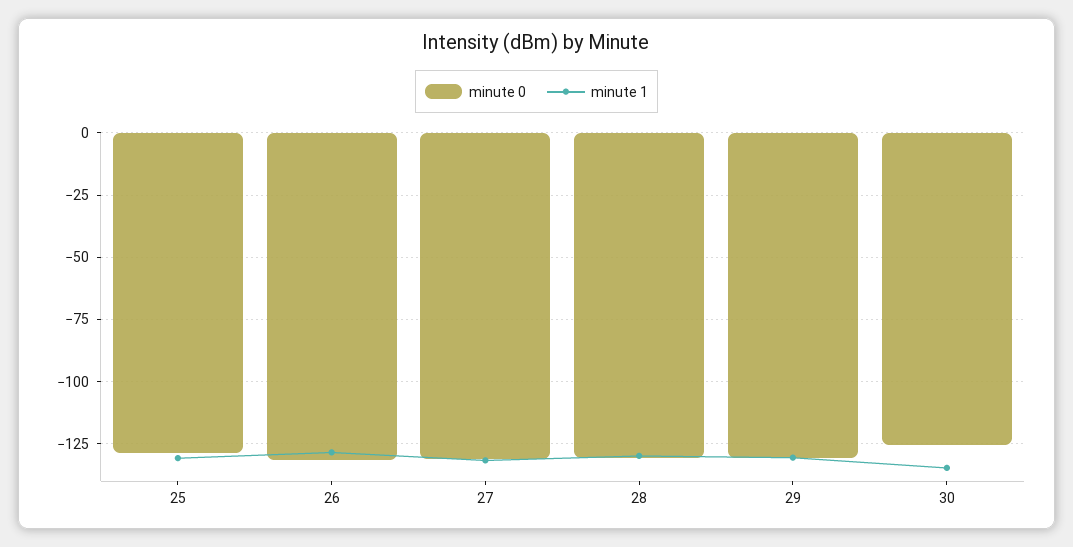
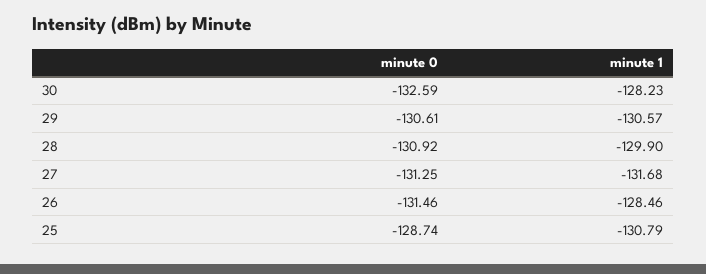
minute 0, 30: -125 -> -132.59
minute 1, 30: -135 -> -128.23

